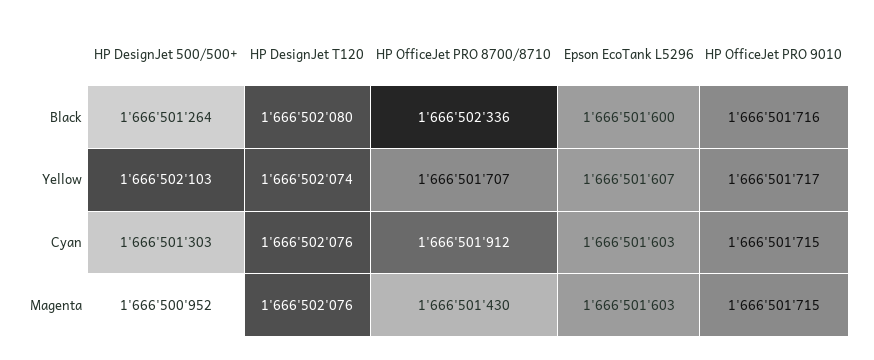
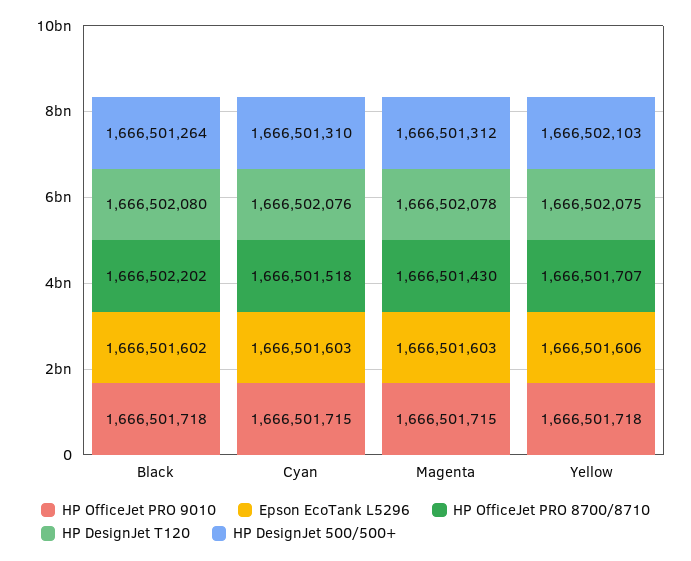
HP OfficeJet PRO 8700/8710, Black: 1666502336 -> 1666502202
Epson EcoTank L5296, Black: 1666501600 -> 1666501602
HP OfficeJet PRO 9010, Black: 1666501716 -> 1666501718
HP DesignJet T120, Yellow: 1666502074 -> 1666502075
Epson EcoTank L5296, Yellow: 1666501607 -> 1666501606
HP OfficeJet PRO 9010, Yellow: 1666501717 -> 1666501718
HP DesignJet 500/500+, Cyan: 1666501303 -> 1666501310
HP OfficeJet PRO 8700/8710, Cyan: 1666501912 -> 1666501518
HP DesignJet 500/500+, Magenta: 1666500952 -> 1666501312
HP DesignJet T120, Magenta: 1666502076 -> 1666502078

